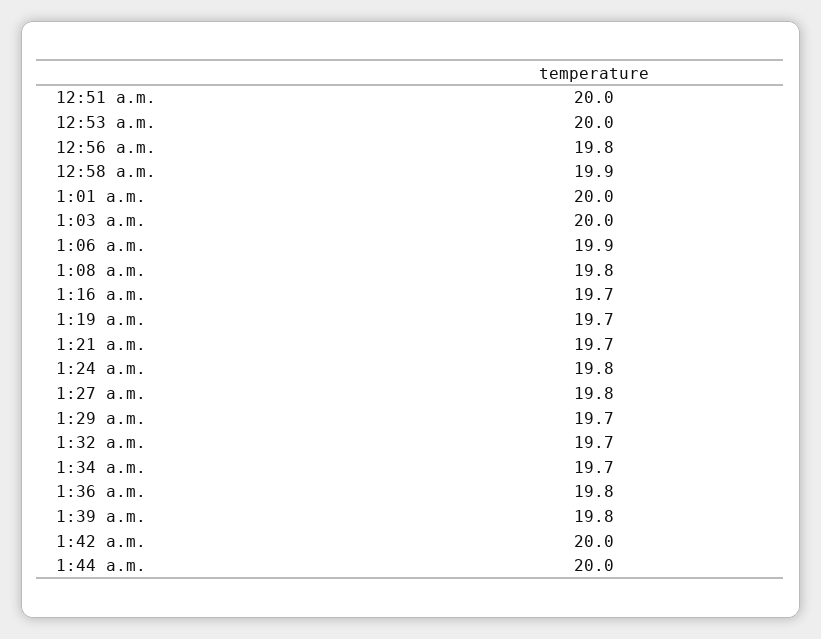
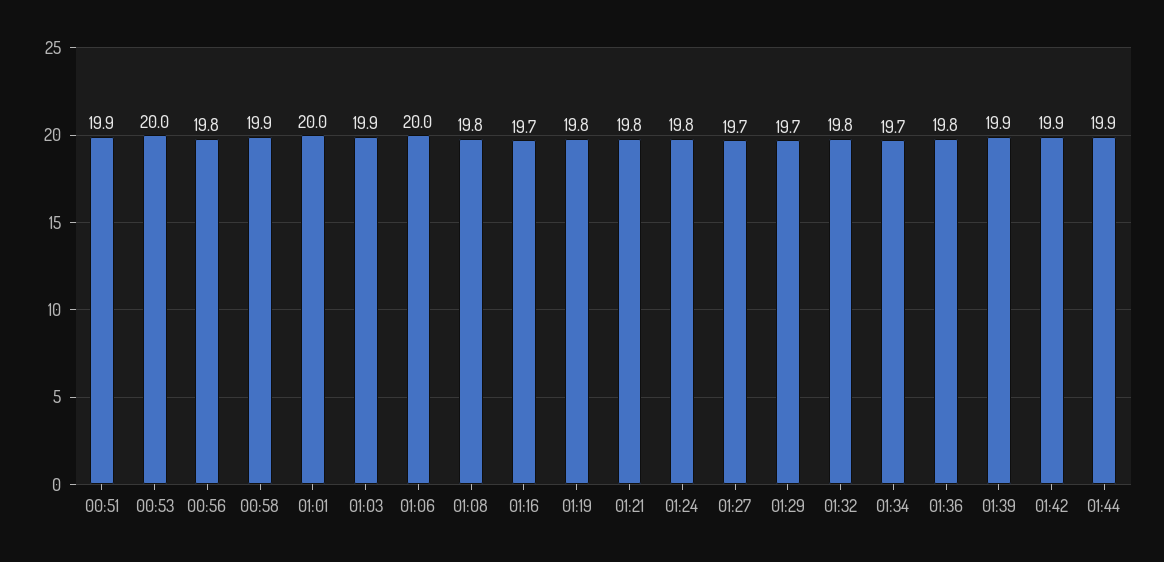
12:51 a.m.: 20 -> 19.9
1:03 a.m.: 20 -> 19.9
1:06 a.m.: 19.9 -> 20
1:19 a.m.: 19.7 -> 19.8
1:21 a.m.: 19.7 -> 19.8
1:27 a.m.: 19.8 -> 19.7
1:32 a.m.: 19.7 -> 19.8
1:39 a.m.: 19.8 -> 19.9
1:42 a.m.: 20 -> 19.9
1:44 a.m.: 20 -> 19.9

